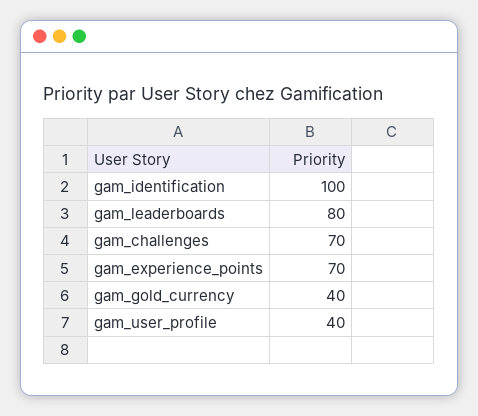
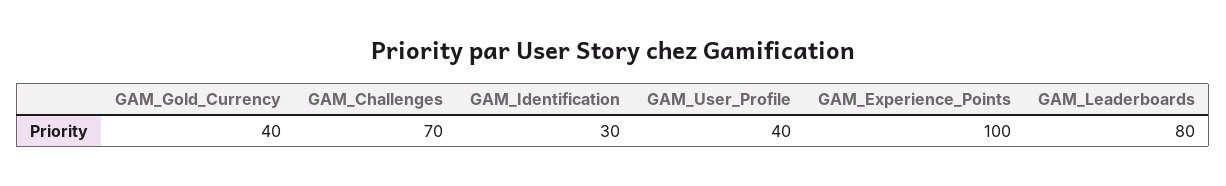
gam_identification: 100 -> 30
gam_experience_points: 70 -> 100

